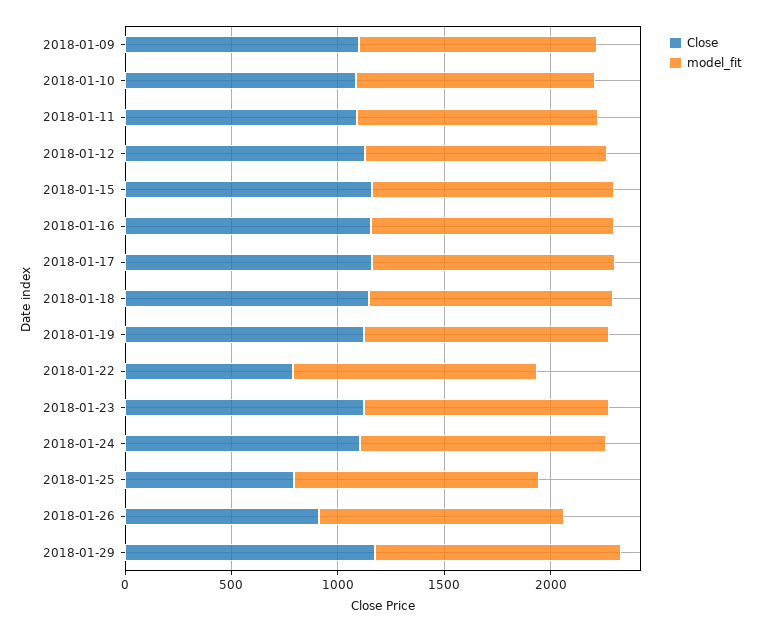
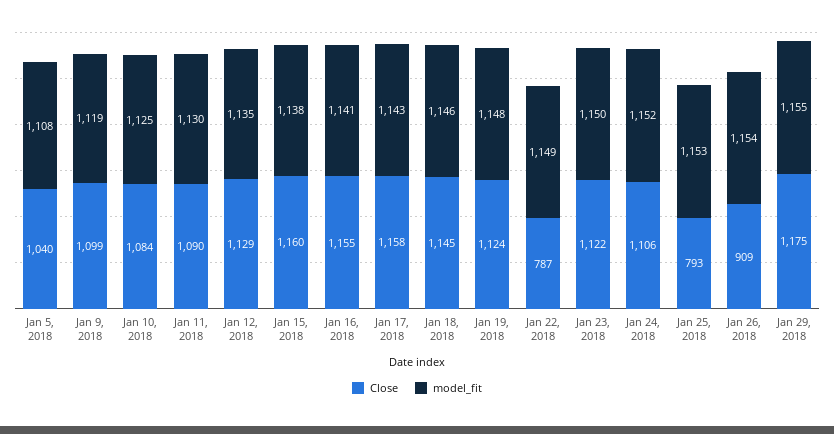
Close, Jan 5, 2018: none -> 1040
model_fit, Jan 5, 2018: none -> 1108

